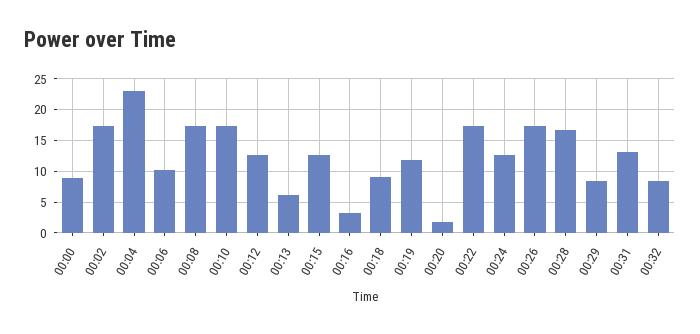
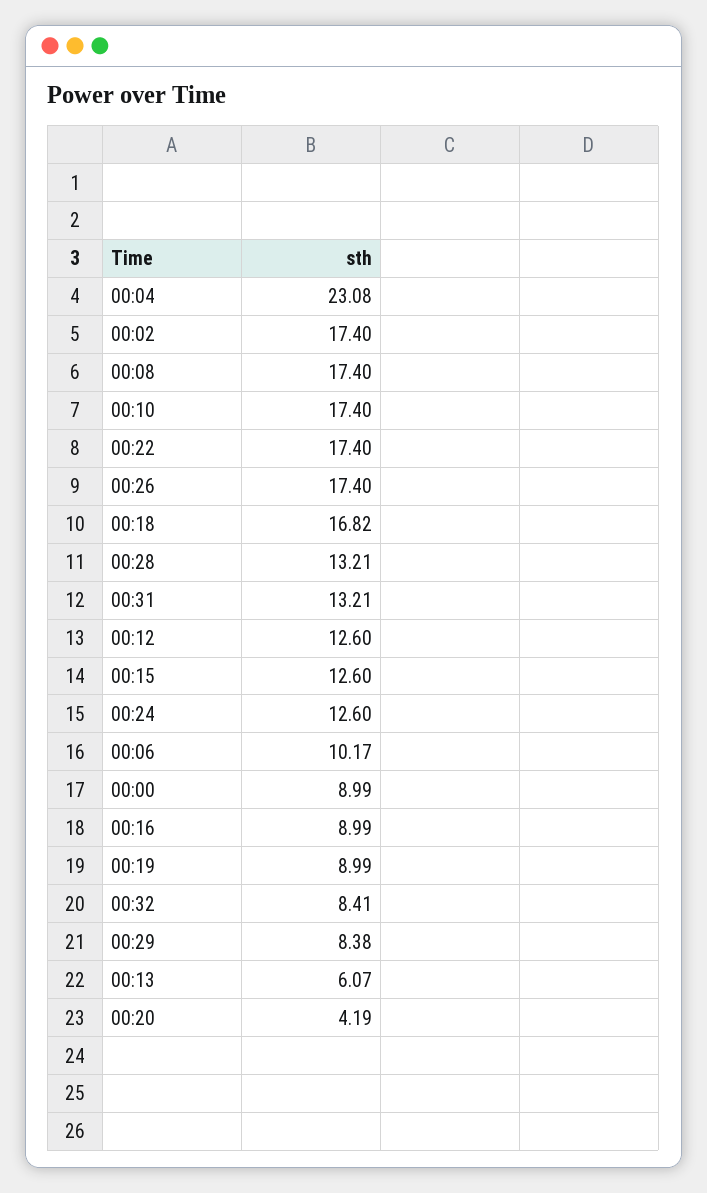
00:16: 3 -> 8.99
00:18: 9 -> 16.82
00:19: 12 -> 8.99
00:20: 2 -> 4.19
00:28: 17 -> 13.21

